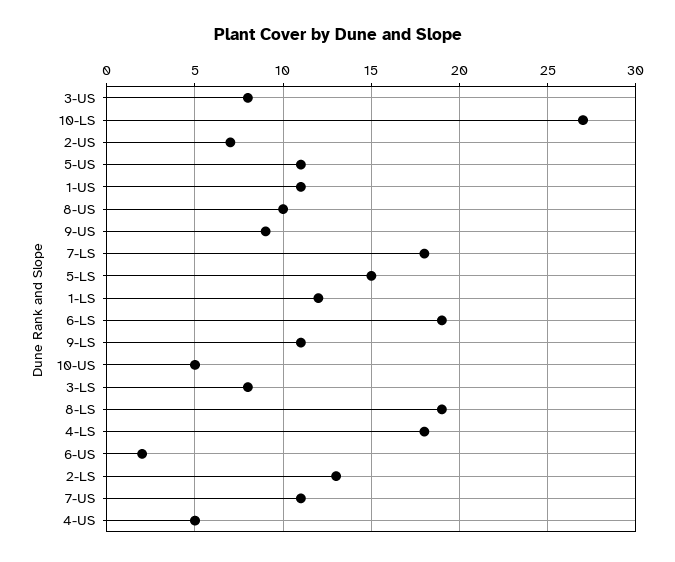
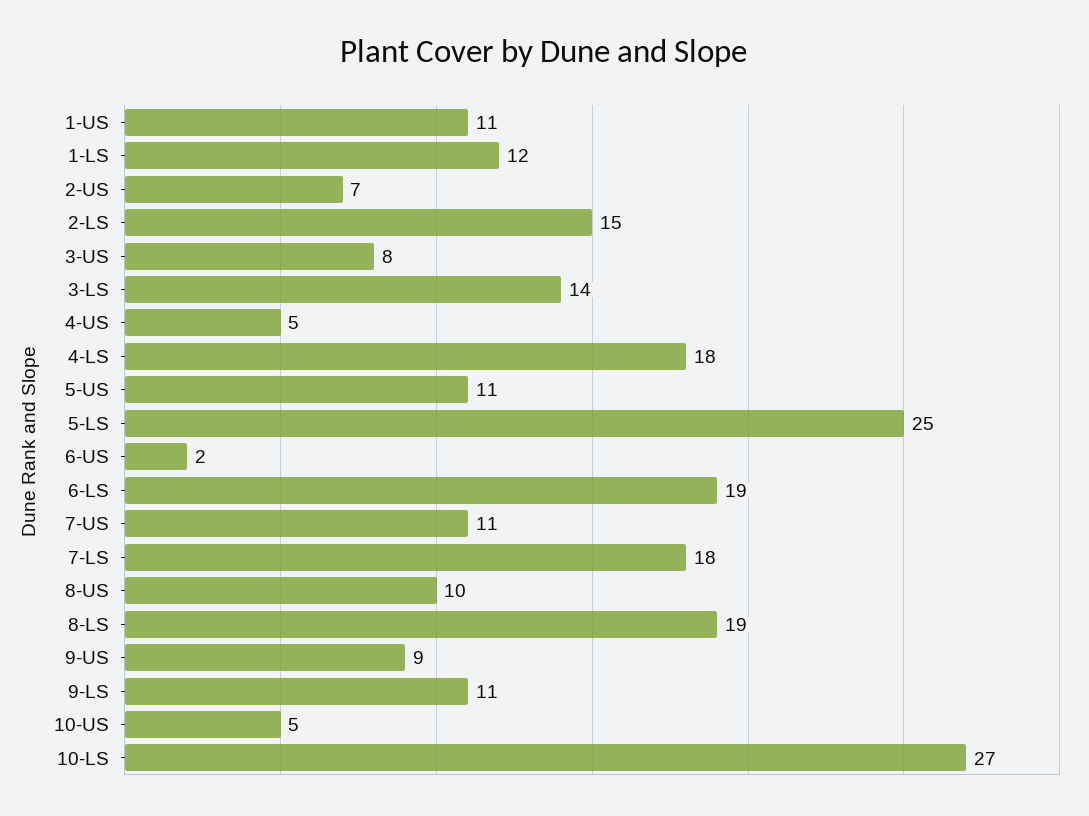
5-LS: 15 -> 25
3-LS: 8 -> 14
2-LS: 13 -> 15

